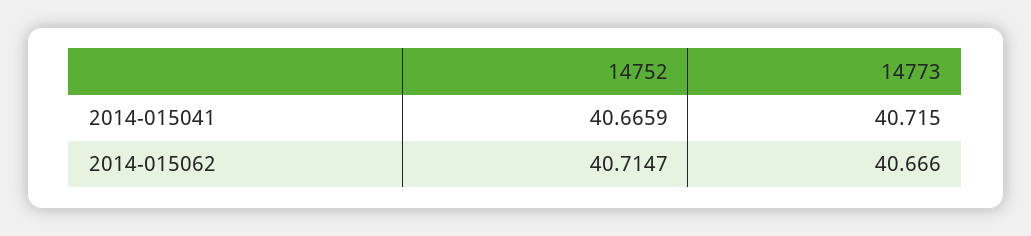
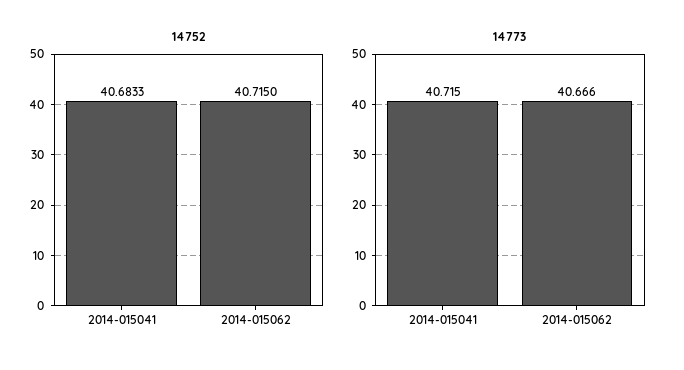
14752, 2014-015041: 40.6659 -> 40.6833
14752, 2014-015062: 40.7147 -> 40.715

